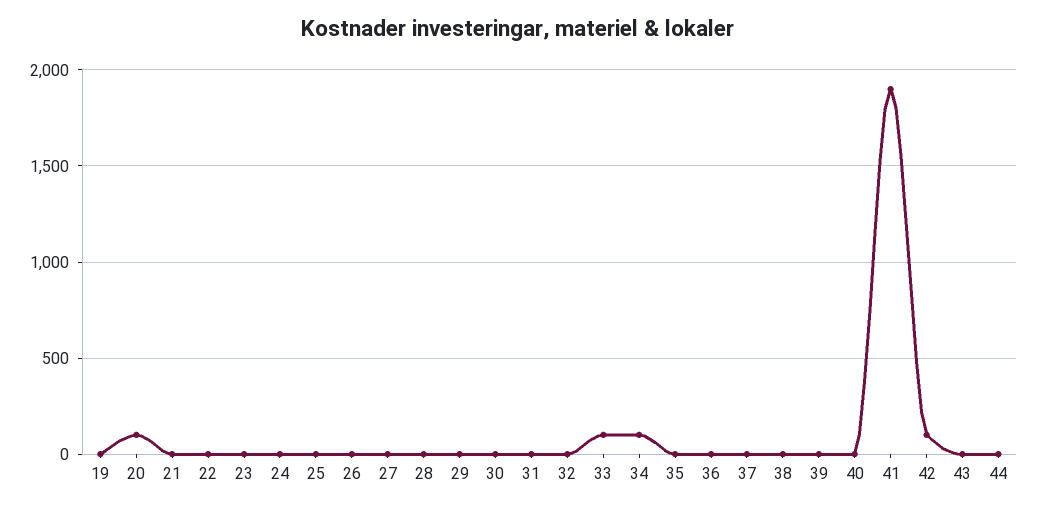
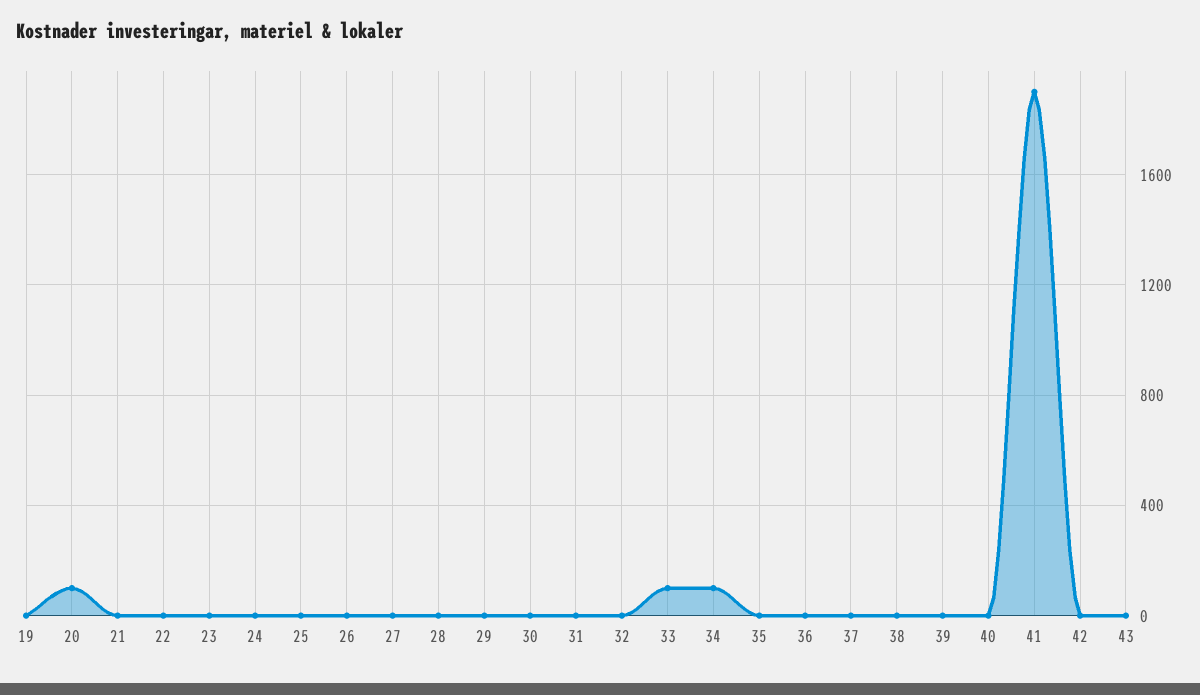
42: 100 -> 0
44: 0 -> none

